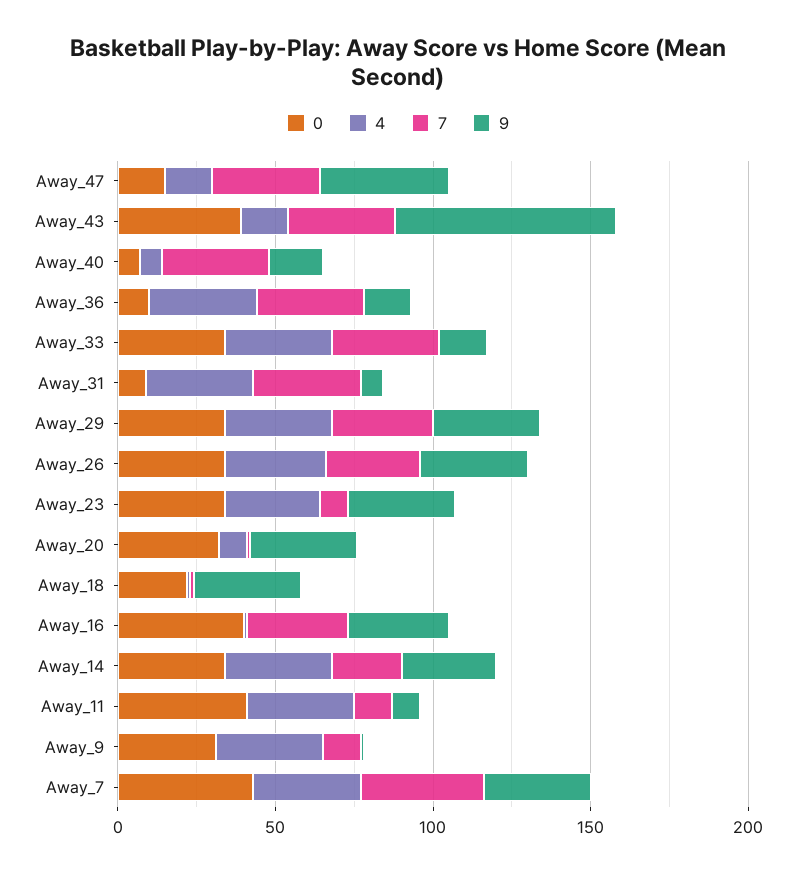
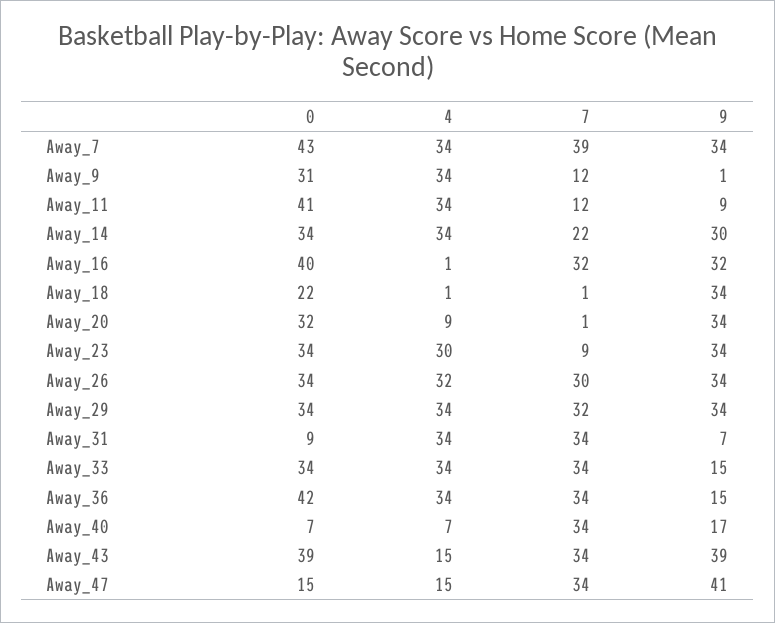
9, Away_43: 70 -> 39
0, Away_36: 10 -> 42

